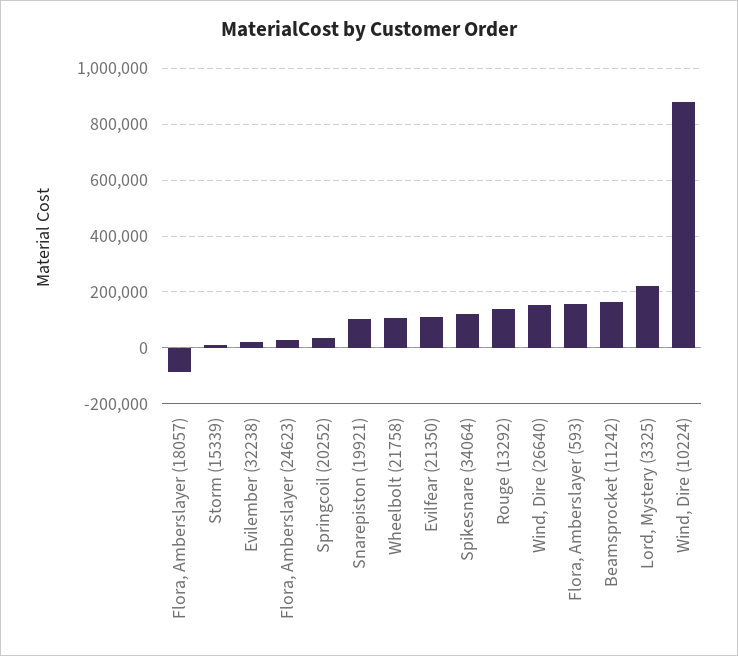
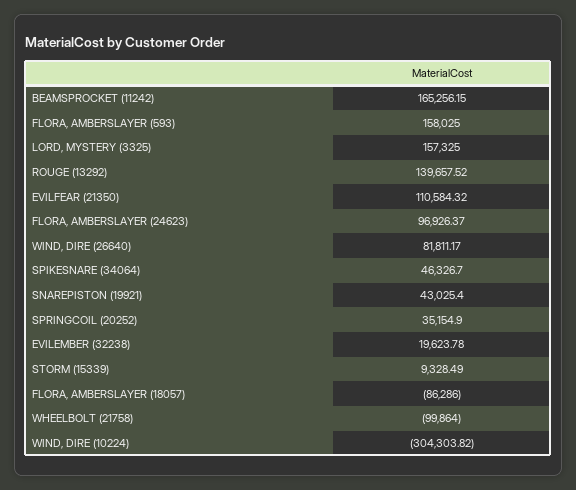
Flora, Amberslayer (24623): 25000 -> 96926.37
Snarepiston (19921): 100000 -> 43025.4
Wheelbolt (21758): 100000 -> -99864
Spikesnare (34064): 125000 -> 46326.7
Wind, Dire (26640): 150000 -> 81811.17
Lord, Mystery (3325): 225000 -> 157325
Wind, Dire (10224): 875000 -> -304303.82

